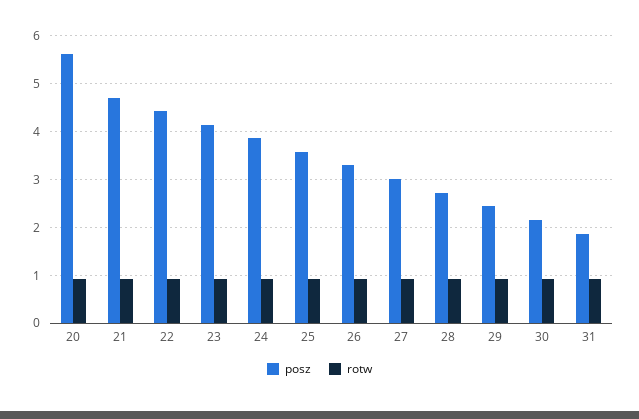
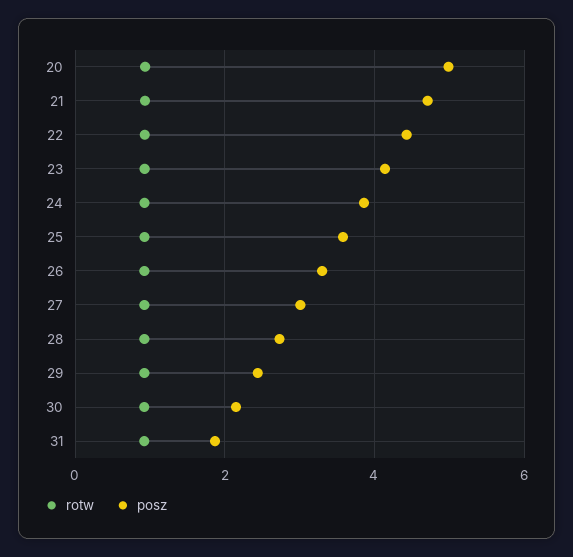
posz, 20: 5.6 -> 5

